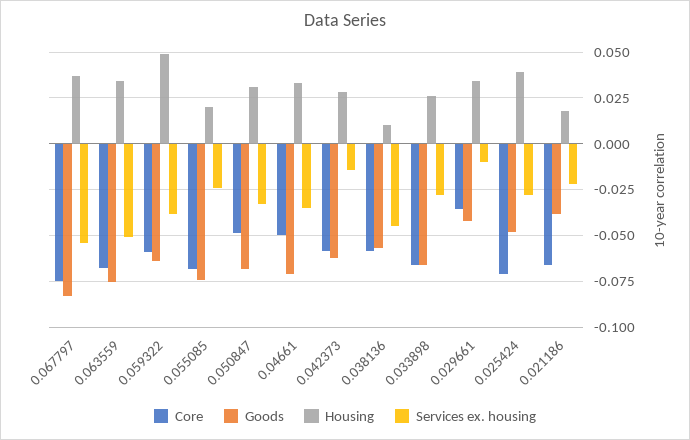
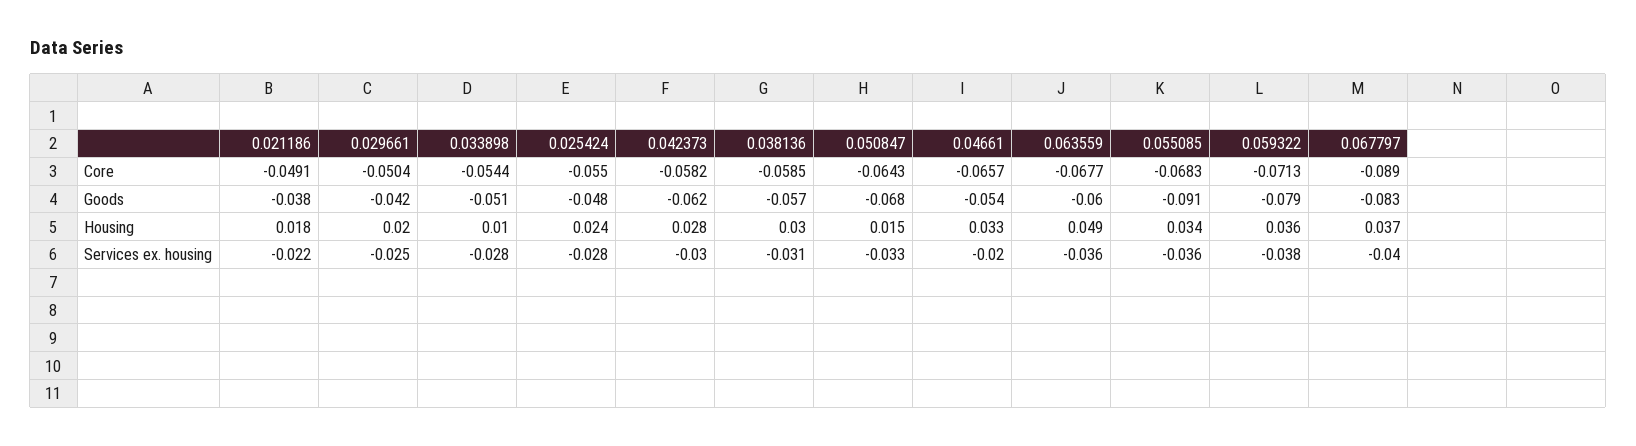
Core, 0.067797: -0.075 -> -0.089
Services ex. housing, 0.067797: -0.055 -> -0.04
Goods, 0.063559: -0.075 -> -0.06
Housing, 0.063559: 0.035 -> 0.049
Services ex. housing, 0.063559: -0.05 -> -0.036
Core, 0.059322: -0.06 -> -0.0713
Goods, 0.059322: -0.065 -> -0.079
Housing, 0.059322: 0.05 -> 0.036
Goods, 0.055085: -0.075 -> -0.091
Housing, 0.055085: 0.02 -> 0.034
Services ex. housing, 0.055085: -0.025 -> -0.036
Core, 0.050847: -0.05 -> -0.0643
Housing, 0.050847: 0.03 -> 0.015
Core, 0.04661: -0.05 -> -0.0657
Goods, 0.04661: -0.07 -> -0.054
Services ex. housing, 0.04661: -0.035 -> -0.02
Services ex. housing, 0.042373: -0.015 -> -0.03
Housing, 0.038136: 0.01 -> 0.03
Services ex. housing, 0.038136: -0.045 -> -0.031
Core, 0.033898: -0.065 -> -0.0544
Goods, 0.033898: -0.065 -> -0.051
Housing, 0.033898: 0.025 -> 0.01
Core, 0.029661: -0.035 -> -0.0504
Housing, 0.029661: 0.035 -> 0.02
Services ex. housing, 0.029661: -0.01 -> -0.025
Core, 0.025424: -0.07 -> -0.055
Housing, 0.025424: 0.04 -> 0.024
Core, 0.021186: -0.065 -> -0.0491

